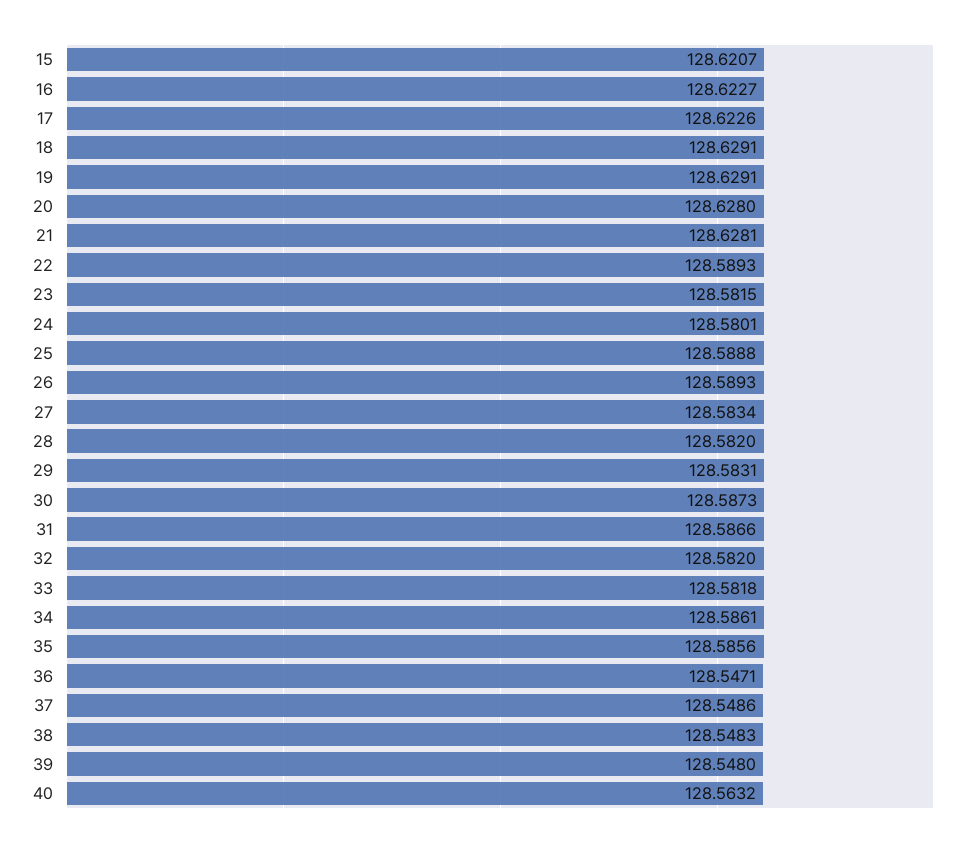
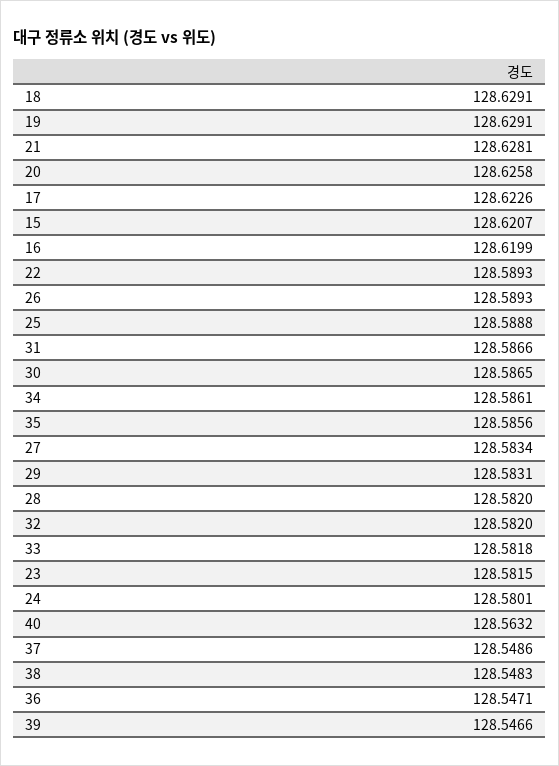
16: 128.6227 -> 128.6199
20: 128.628 -> 128.6258
30: 128.5873 -> 128.5865
39: 128.548 -> 128.5466

